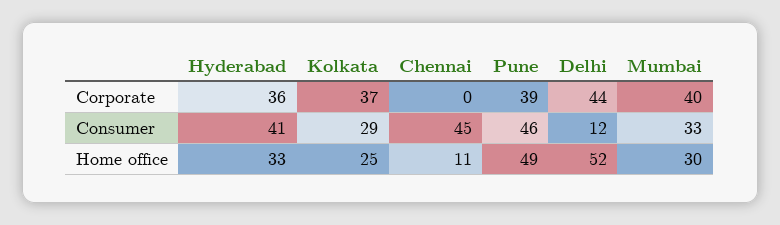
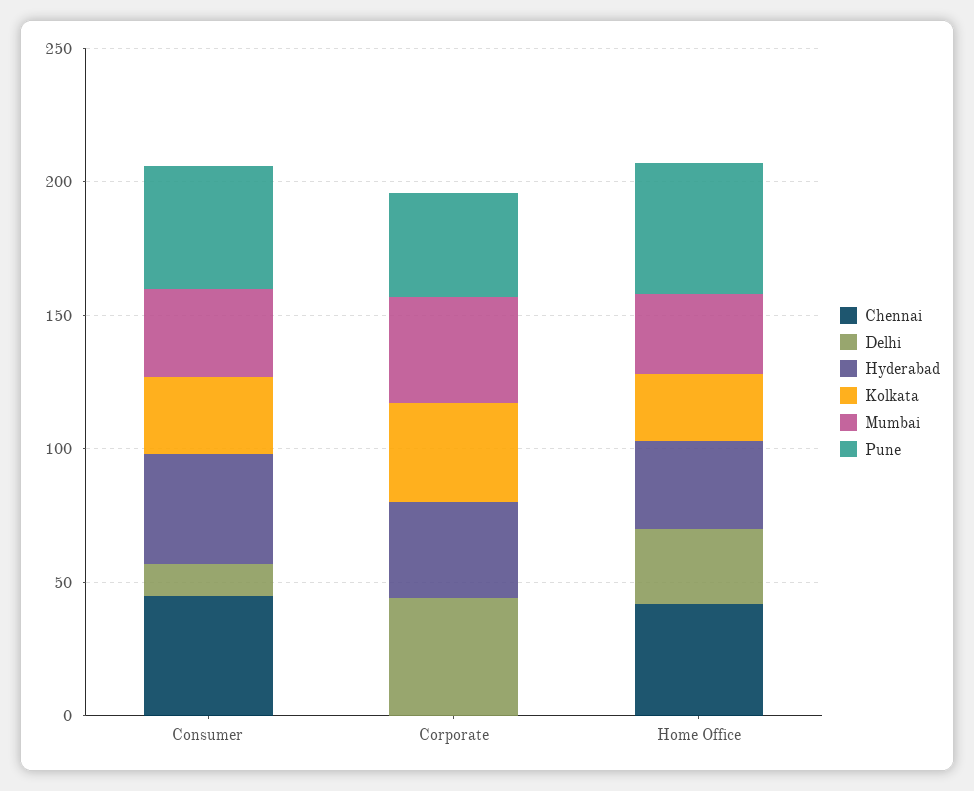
Chennai, Home office: 11 -> 40
Delhi, Home office: 52 -> 30

